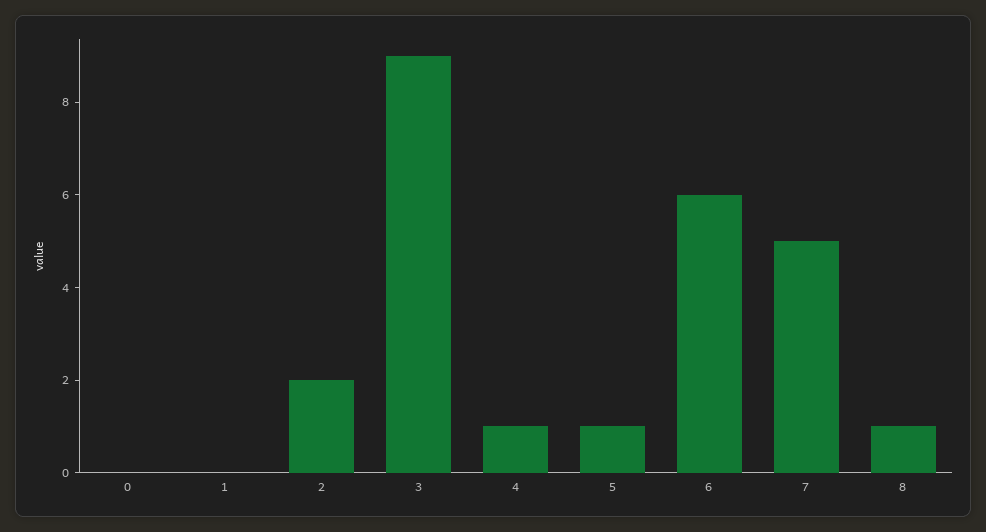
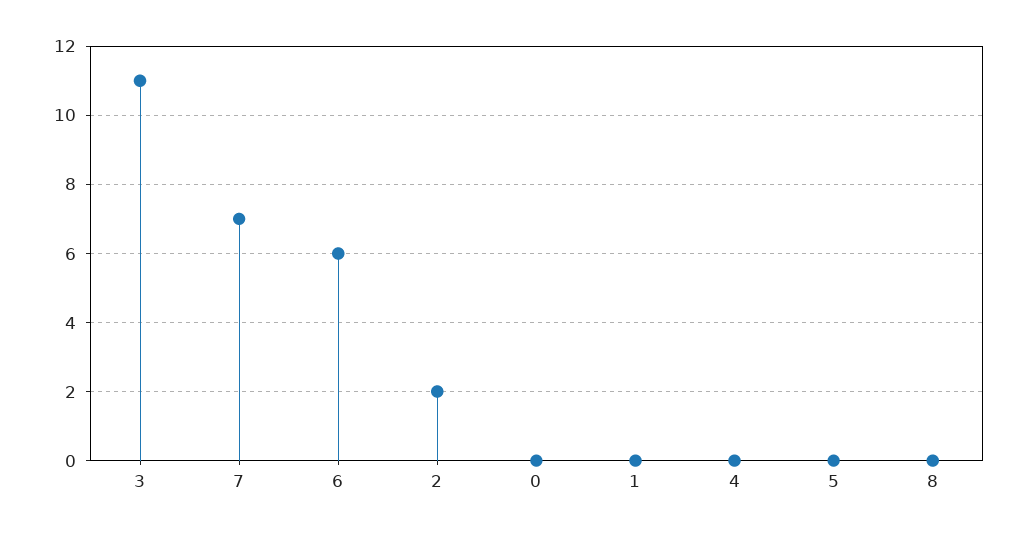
3: 9 -> 11
4: 1 -> 0
5: 1 -> 0
7: 5 -> 7
8: 1 -> 0

